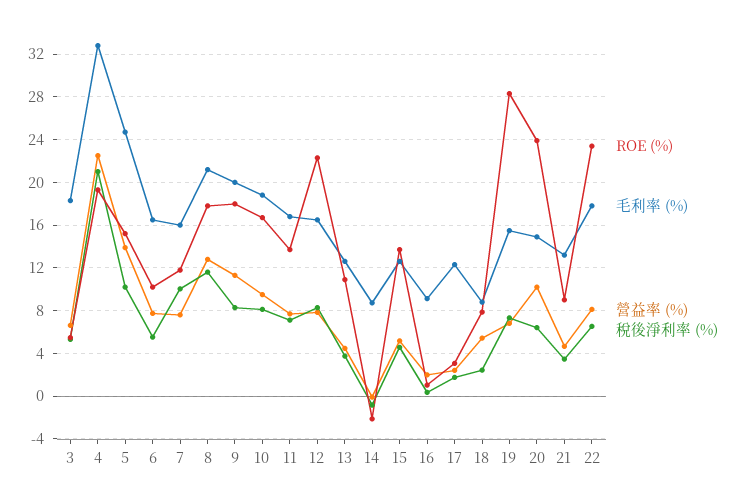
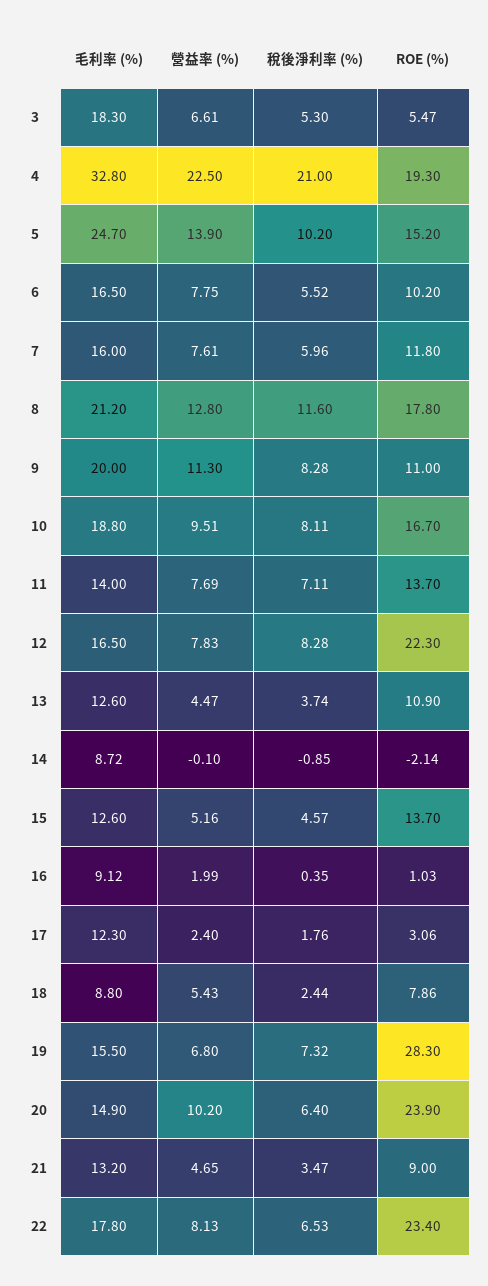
稅後淨利率 (%), 7: 10 -> 5.96
ROE (%), 9: 18 -> 11
毛利率 (%), 11: 17 -> 14

